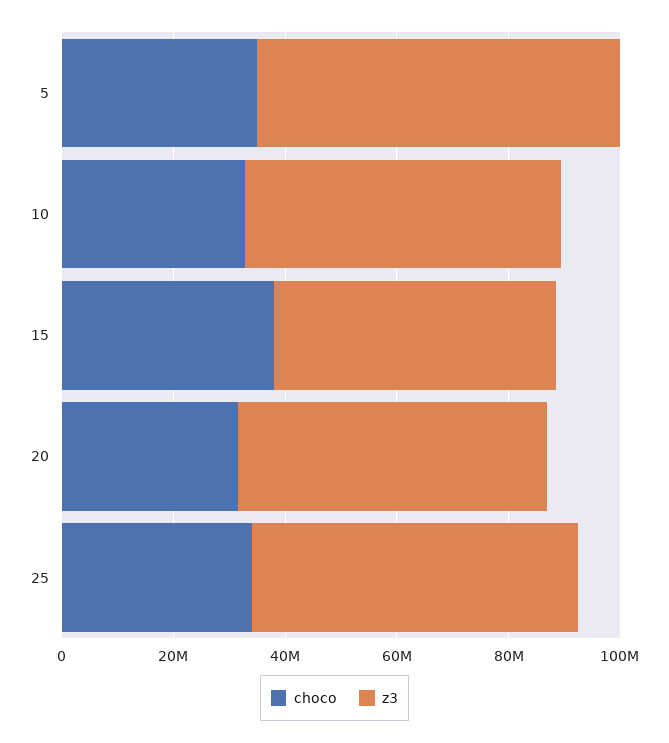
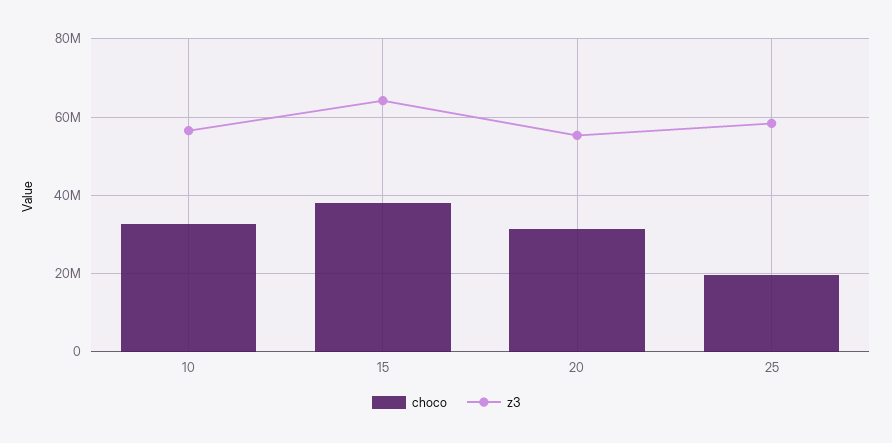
choco, 5: 35000000 -> none
z3, 5: 65000000 -> none
z3, 15: 50000000 -> 64000000
choco, 25: 35000000 -> 20000000

